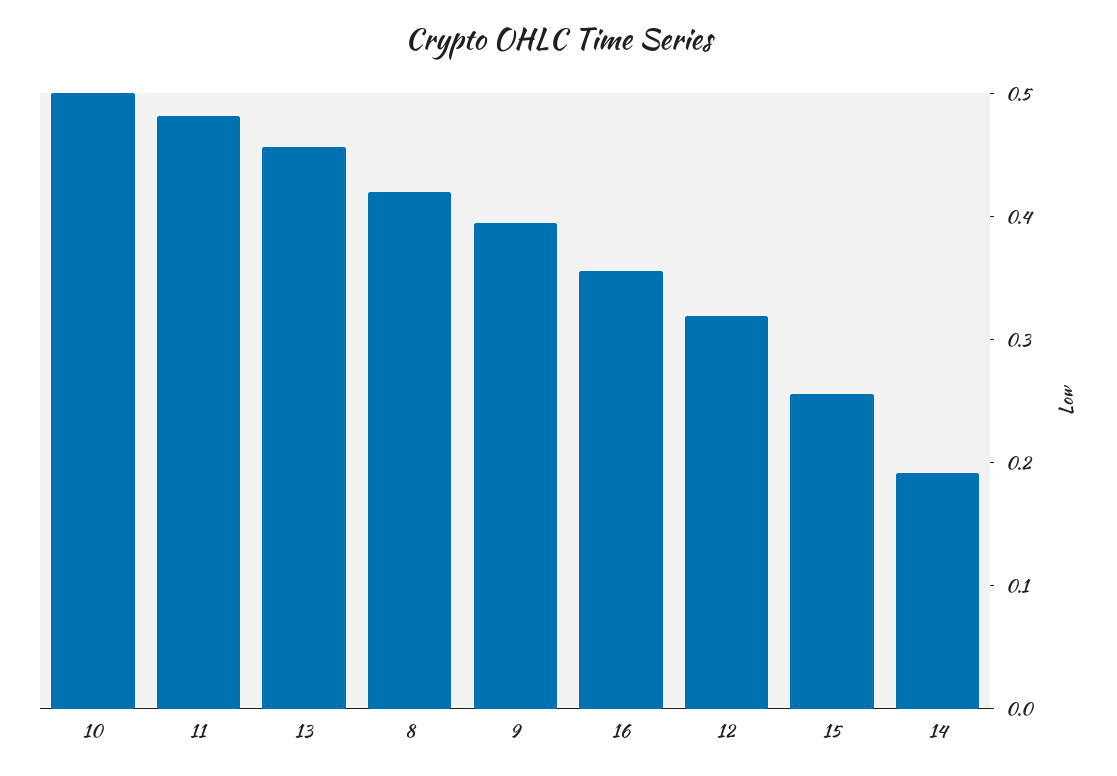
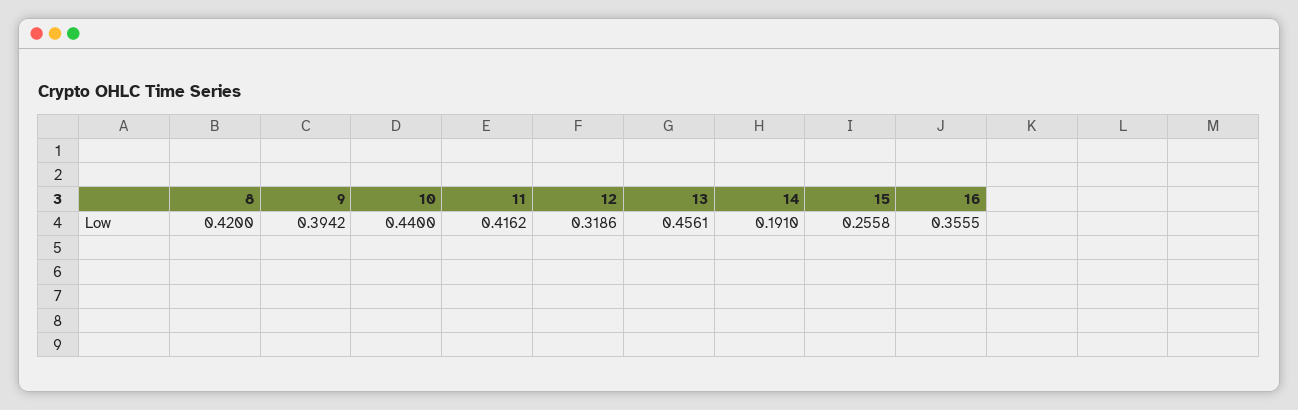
10: 0.5 -> 0.44
11: 0.48 -> 0.4162

